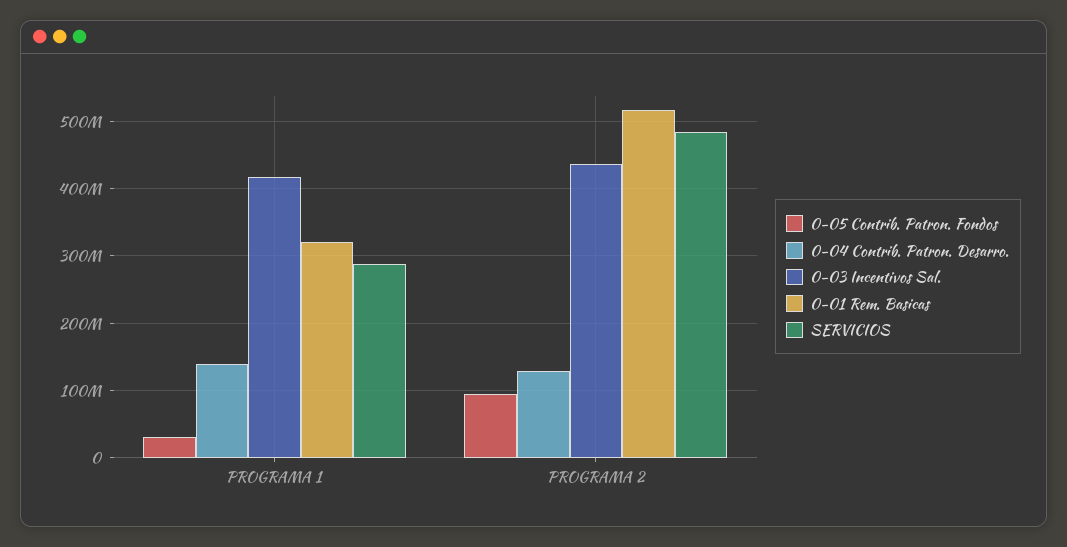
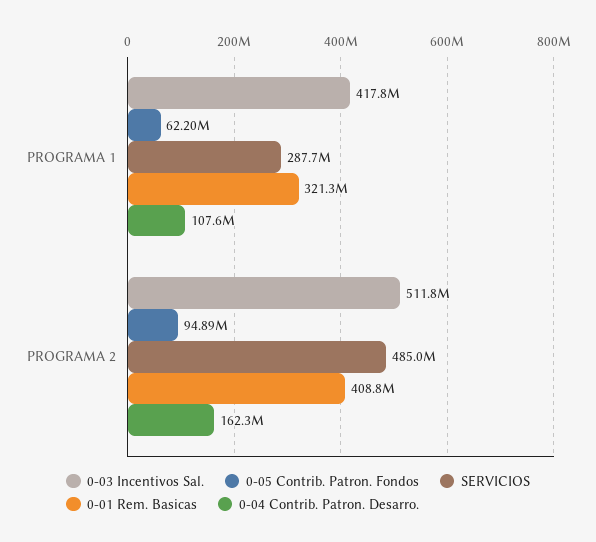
0-05 Contrib. Patron. Fondos, PROGRAMA 1: 30000000 -> 62200000
0-04 Contrib. Patron. Desarro., PROGRAMA 1: 140000000 -> 107600000
0-04 Contrib. Patron. Desarro., PROGRAMA 2: 130000000 -> 162300000
0-03 Incentivos Sal., PROGRAMA 2: 440000000 -> 511800000
0-01 Rem. Basicas, PROGRAMA 2: 520000000 -> 408800000

